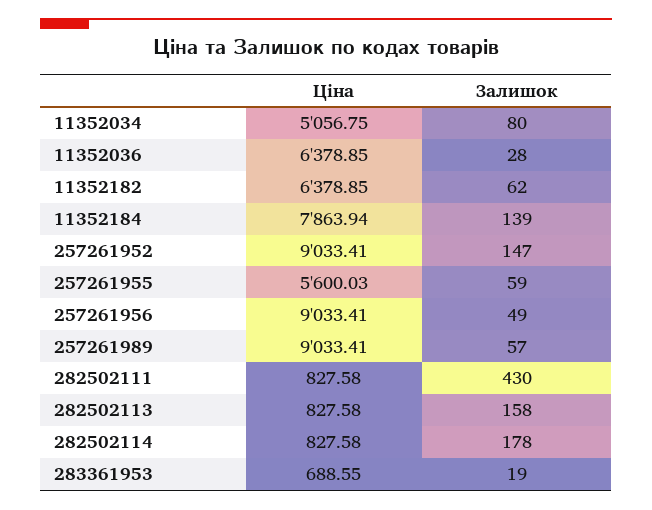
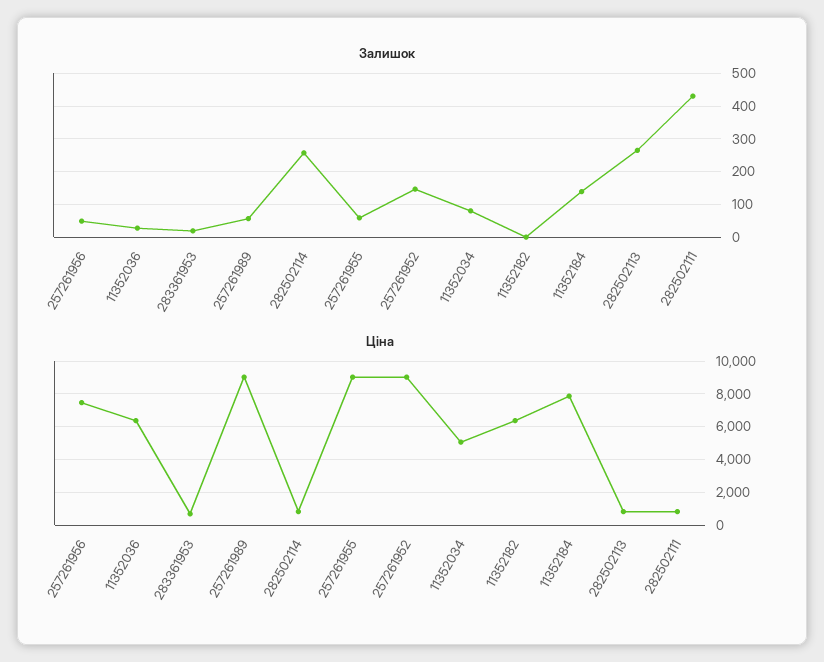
Залишок, 11352182: 62 -> 0
Ціна, 257261955: 5600.03 -> 9000
Ціна, 257261956: 9033.41 -> 7500
Залишок, 282502113: 158 -> 260
Залишок, 282502114: 178 -> 260

